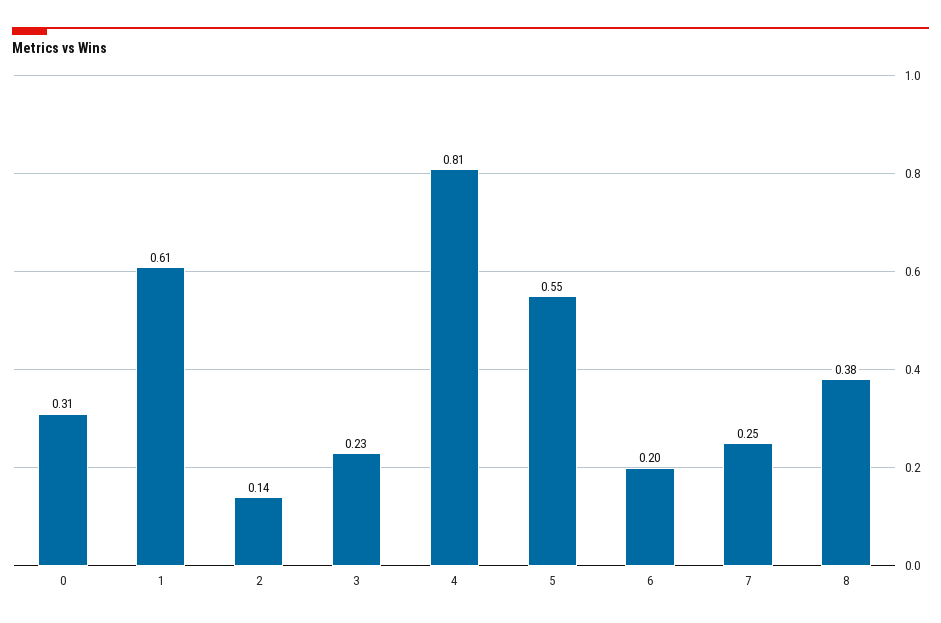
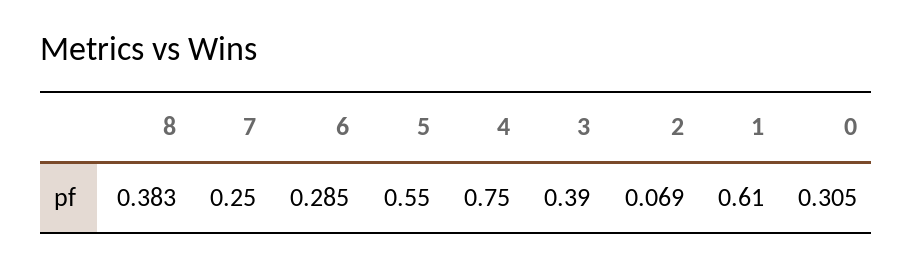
2: 0.14 -> 0.069
3: 0.23 -> 0.39
4: 0.81 -> 0.75
6: 0.2 -> 0.285

